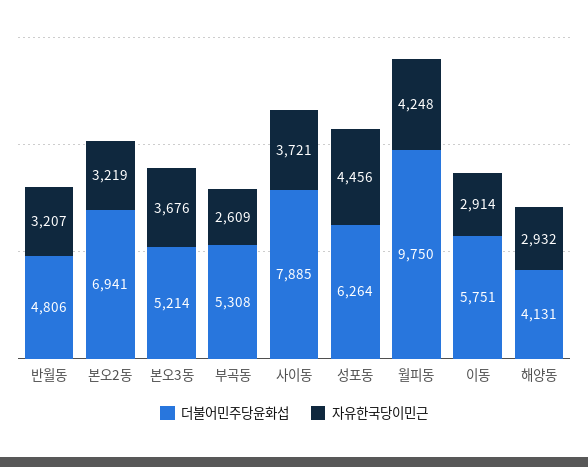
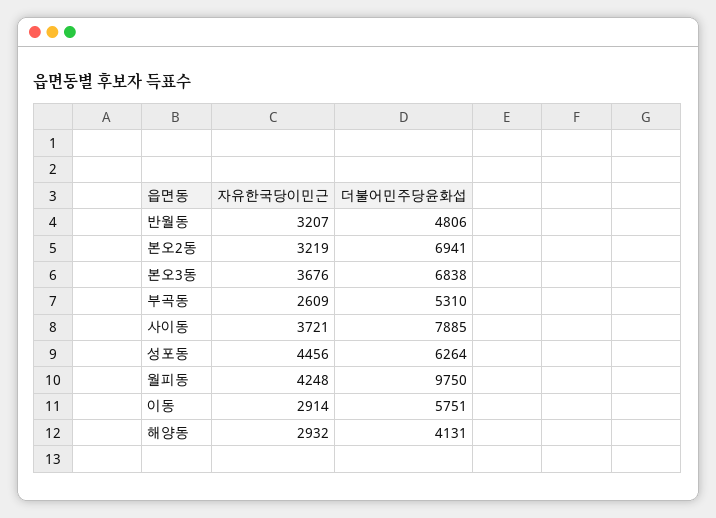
더불어민주당윤화섭, 본오3동: 5214 -> 6838
더불어민주당윤화섭, 부곡동: 5308 -> 5310

